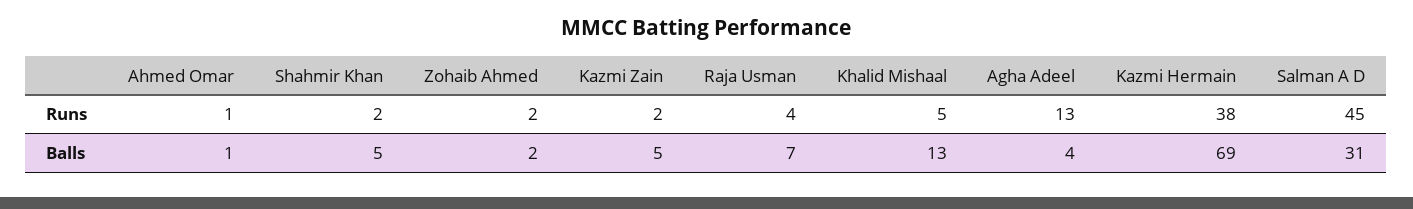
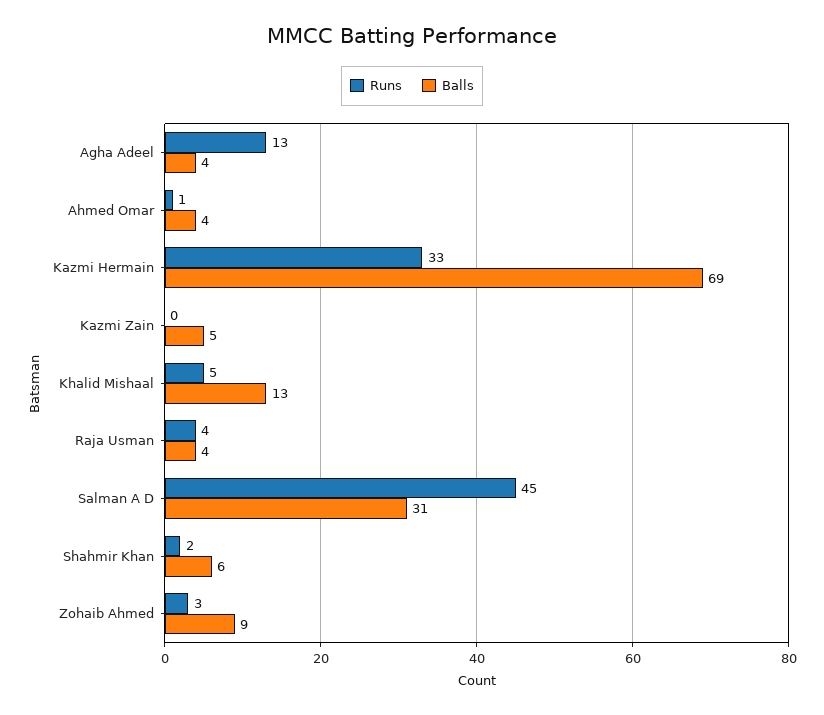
Runs, Zohaib Ahmed: 2 -> 3
Runs, Kazmi Zain: 2 -> 0
Runs, Kazmi Hermain: 38 -> 33
Balls, Ahmed Omar: 1 -> 4
Balls, Shahmir Khan: 5 -> 6
Balls, Zohaib Ahmed: 2 -> 9
Balls, Raja Usman: 7 -> 4

